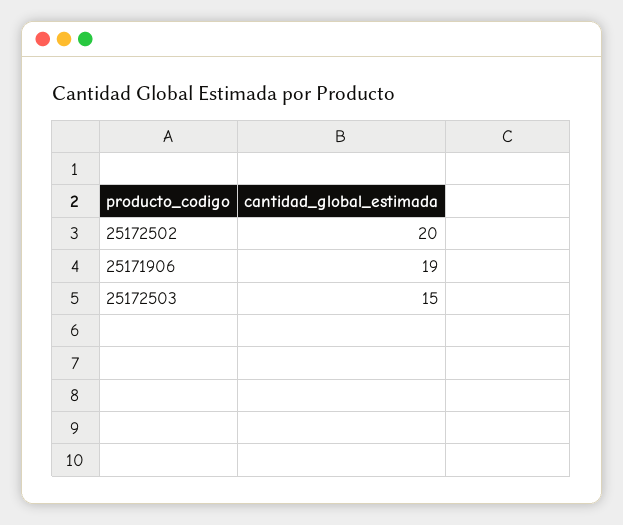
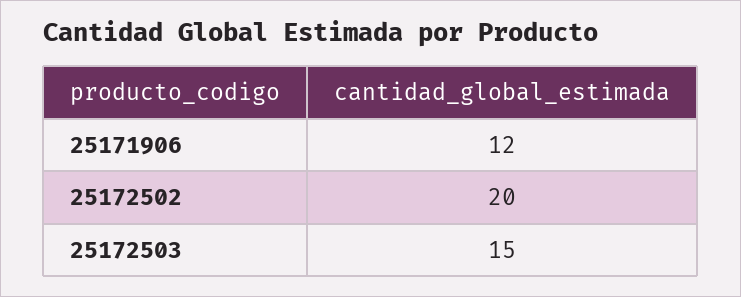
25171906: 19 -> 12

